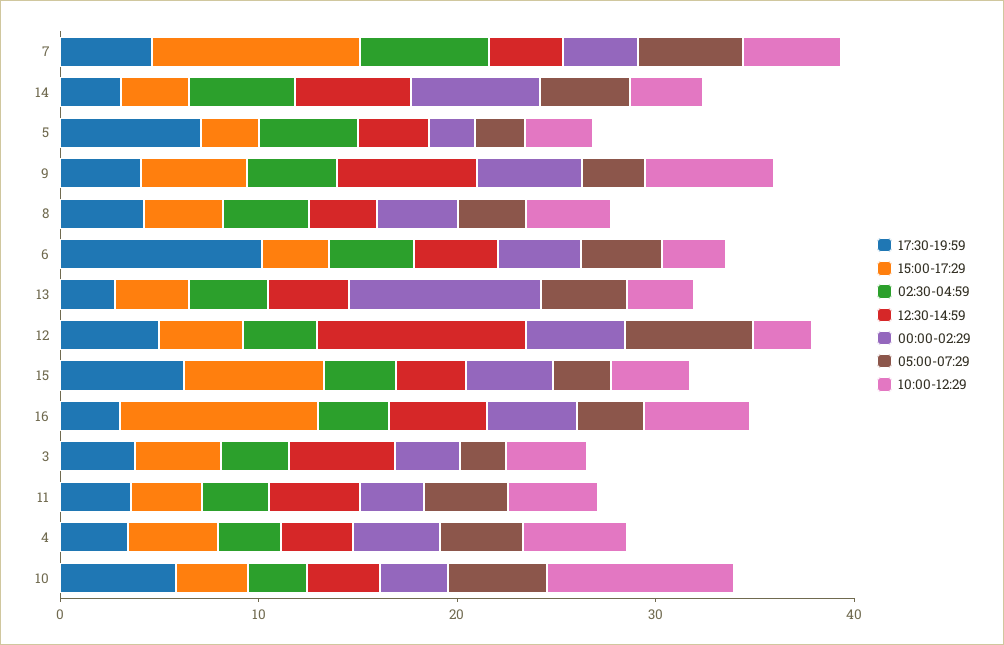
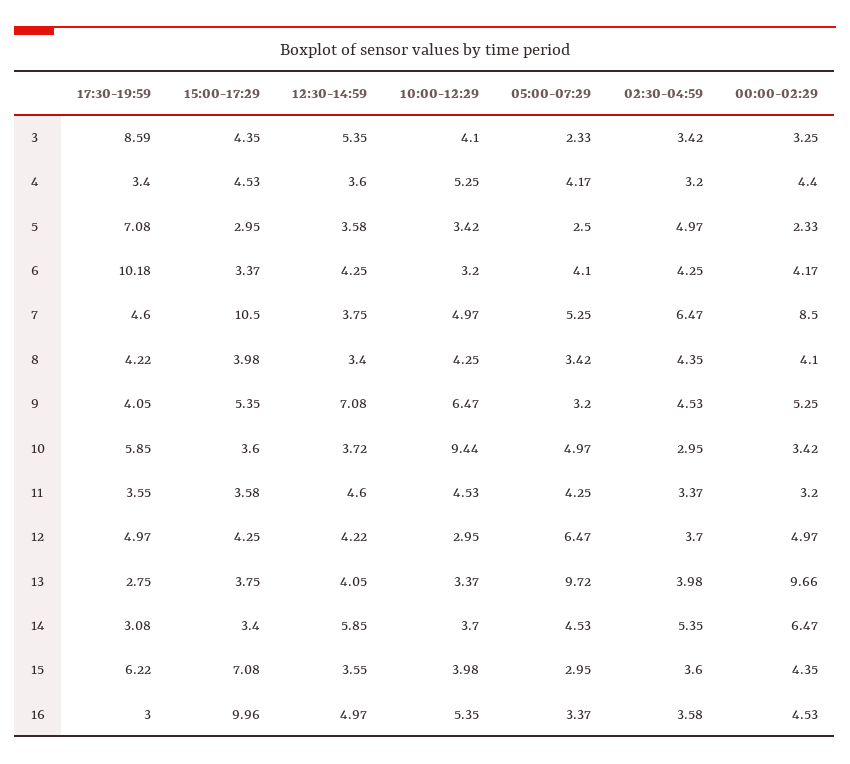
00:00-02:29, 7: 4 -> 8.5
05:00-07:29, 13: 4 -> 9.72
12:30-14:59, 12: 10 -> 4.22
17:30-19:59, 3: 4 -> 8.59

